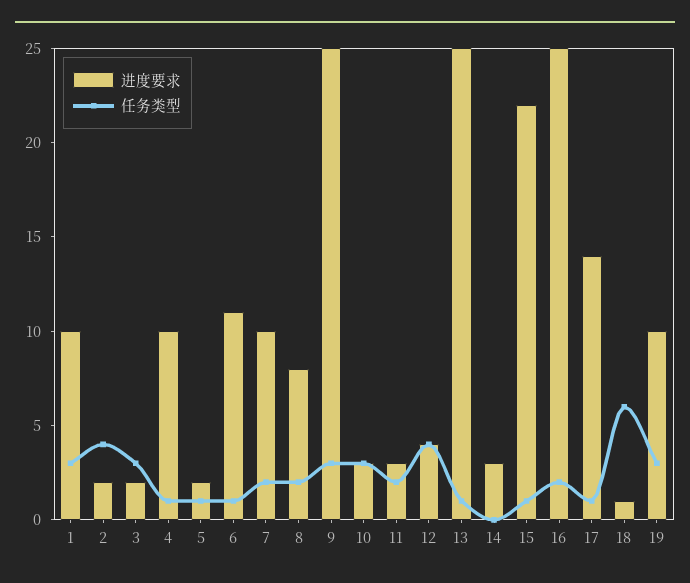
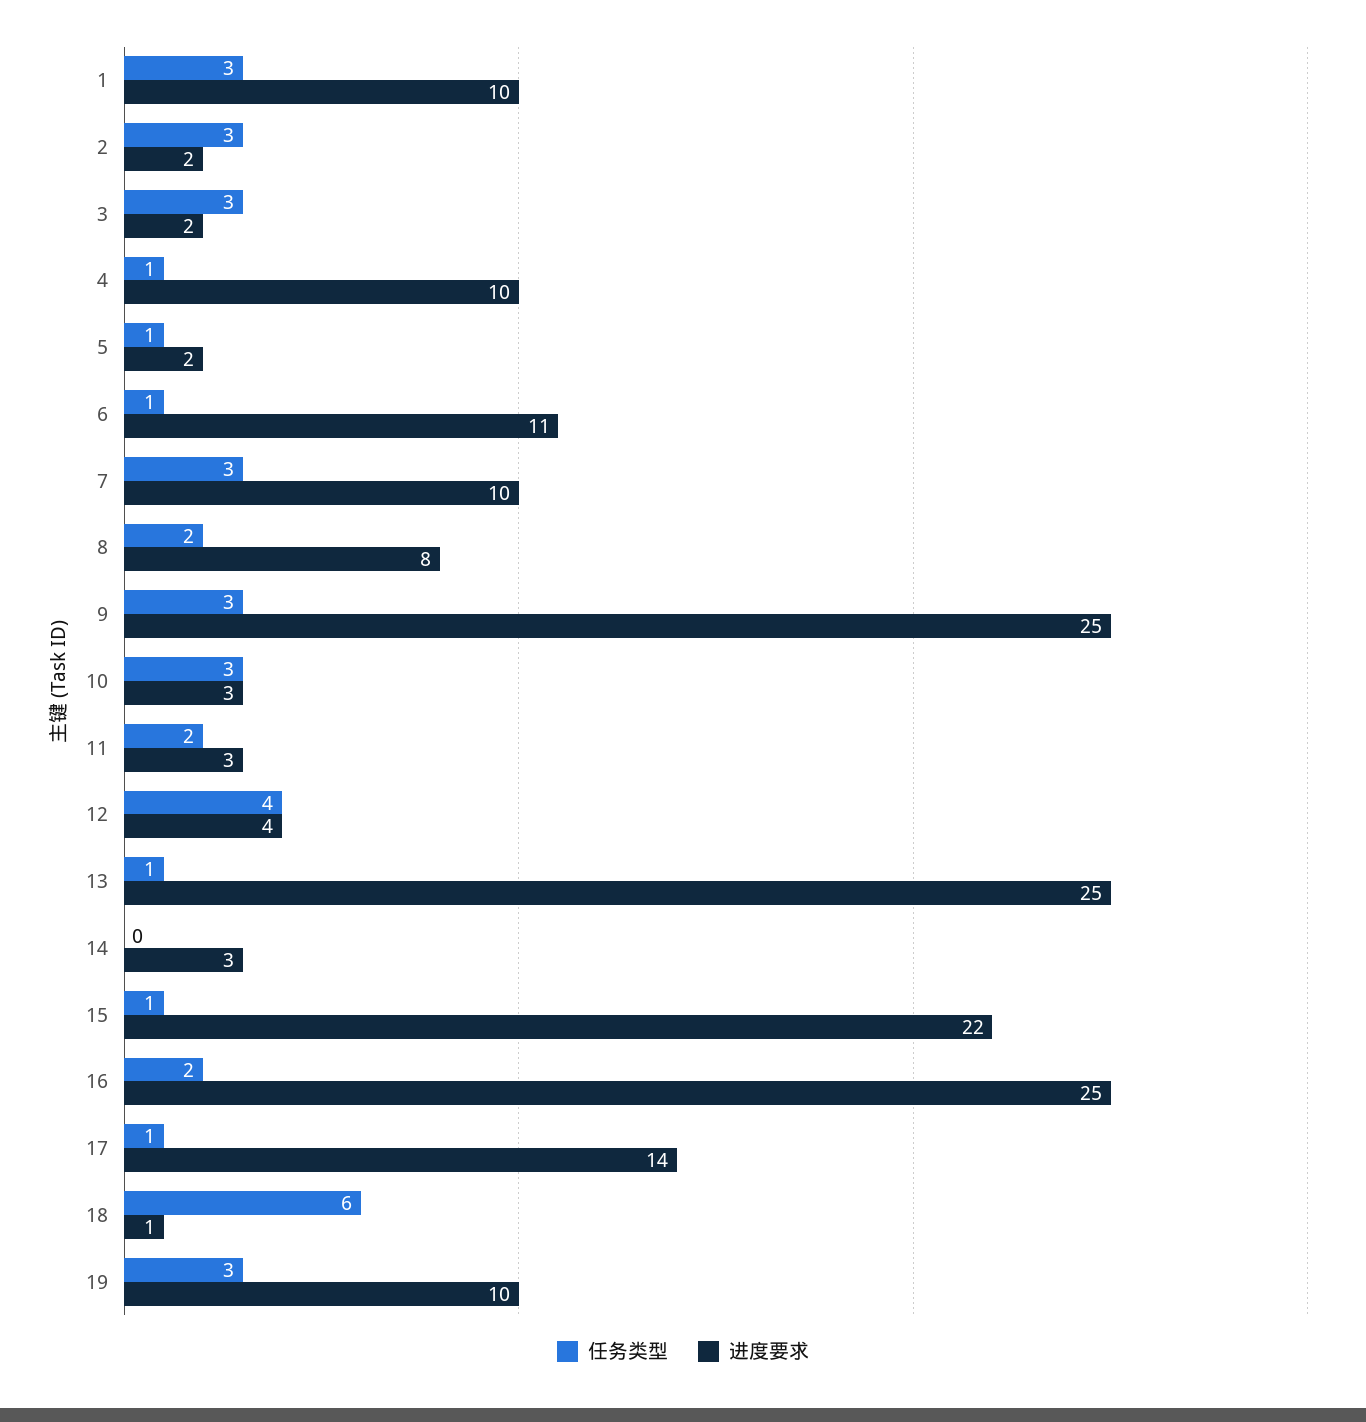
任务类型, 2: 4 -> 3
任务类型, 7: 2 -> 3

